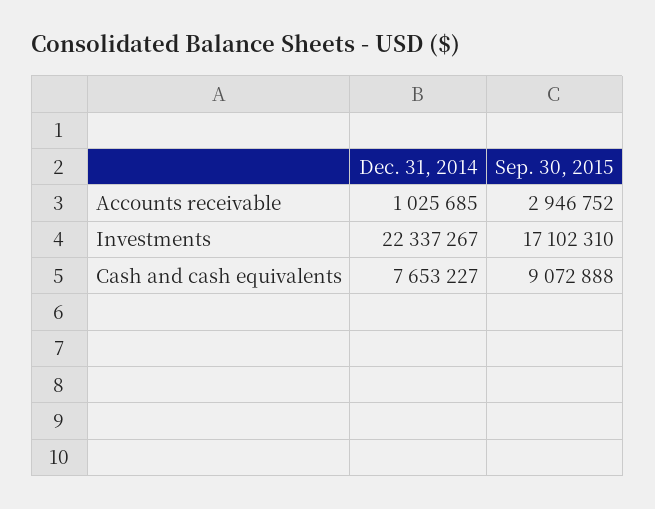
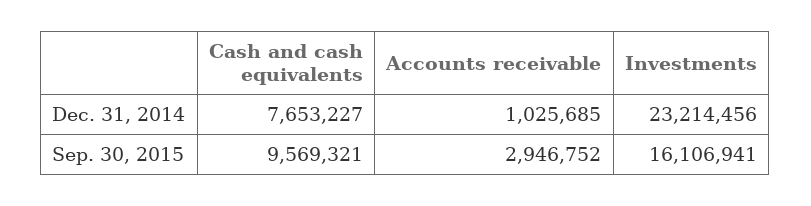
Dec. 31, 2014, Investments: 22337267 -> 23214456
Sep. 30, 2015, Investments: 17102310 -> 16106941
Sep. 30, 2015, Cash and cash equivalents: 9072888 -> 9569321

